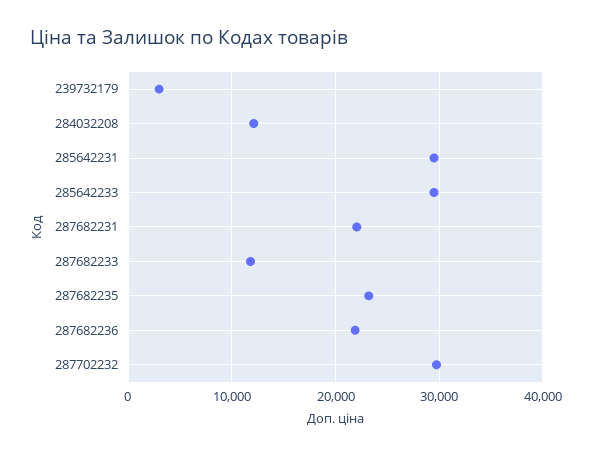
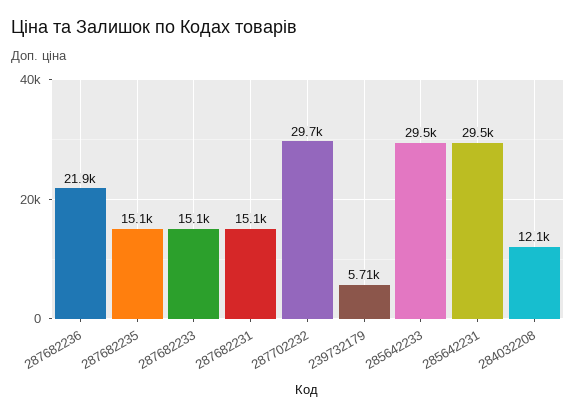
239732179: 3000 -> 5710
287682231: 22000 -> 15100
287682233: 12000 -> 15100
287682235: 23000 -> 15100

